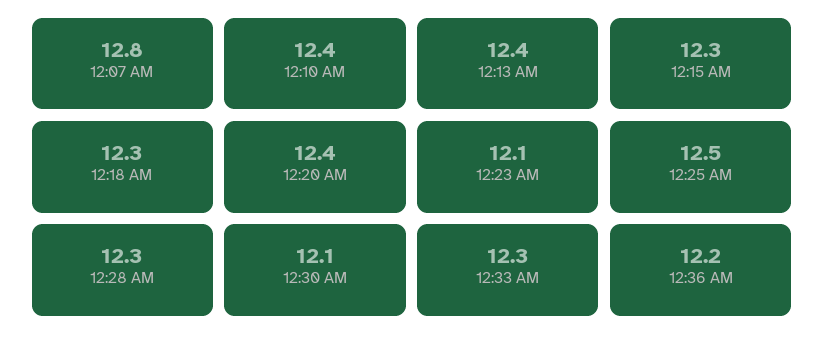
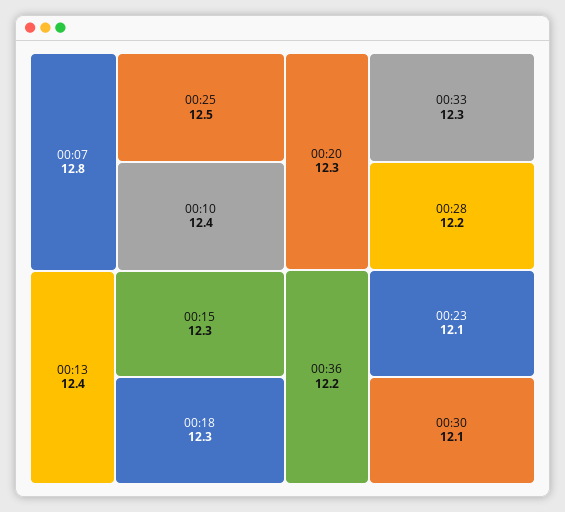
12:20 AM: 12.4 -> 12.3
12:28 AM: 12.3 -> 12.2

